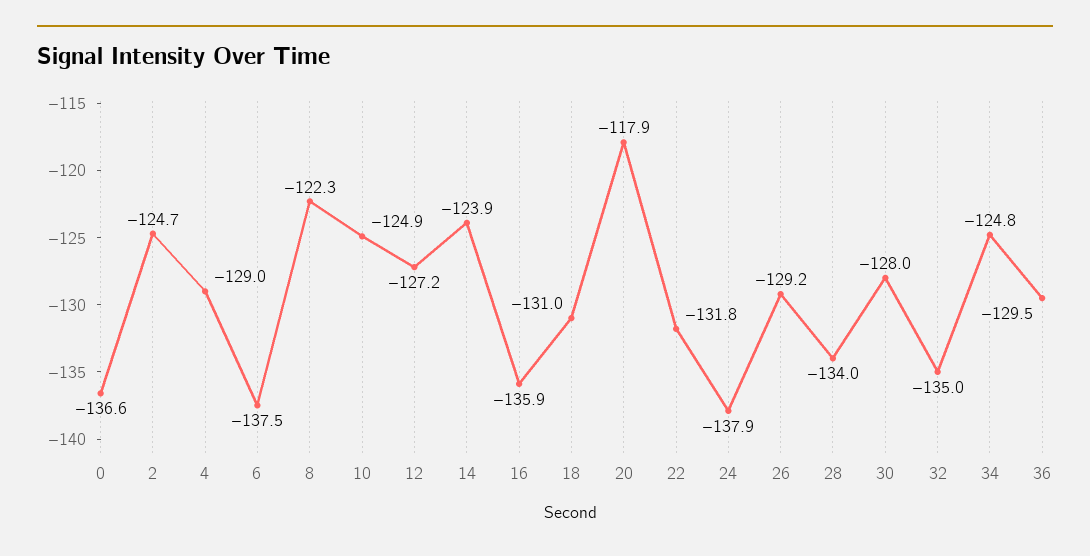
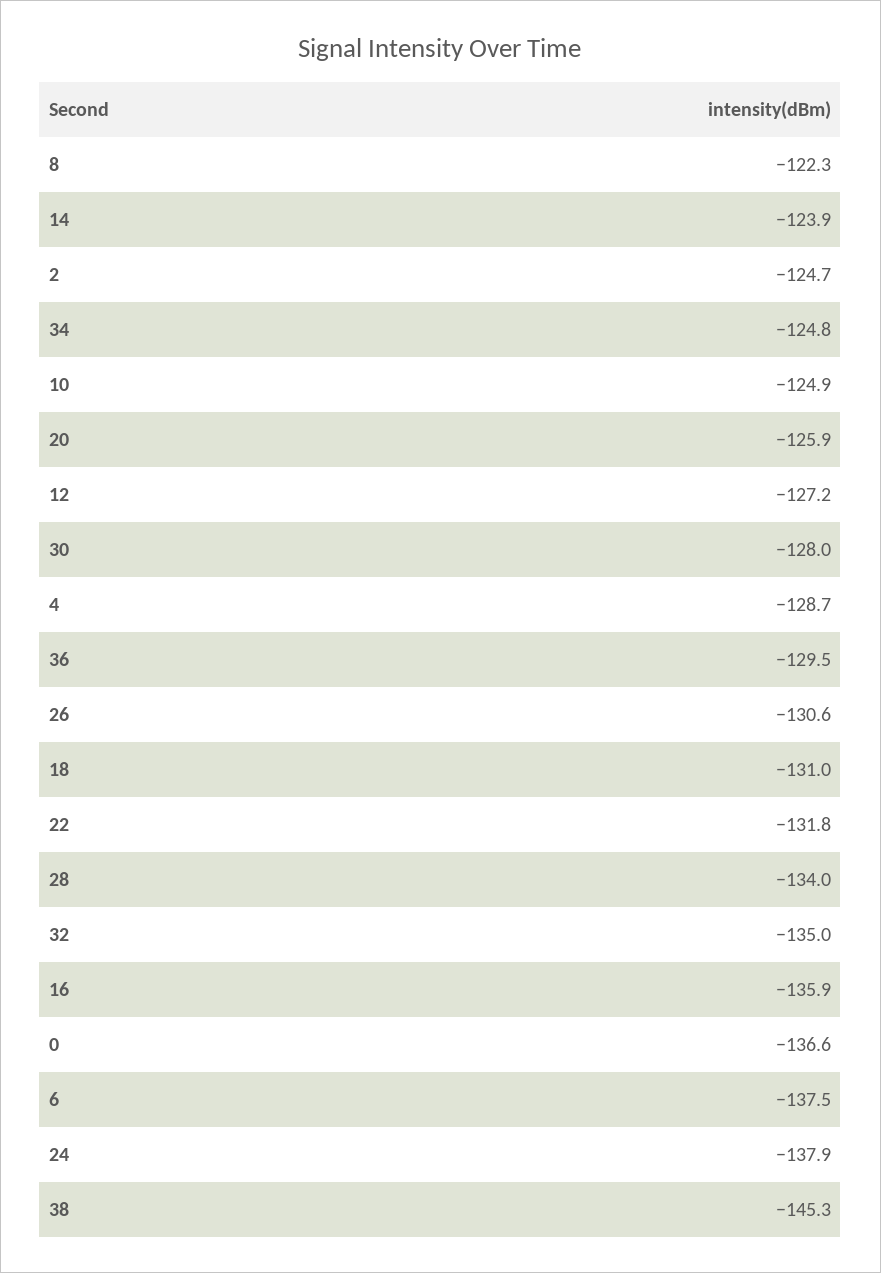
4: -129 -> -128.7
20: -117.9 -> -125.9
26: -129.2 -> -130.6
38: none -> -145.3

